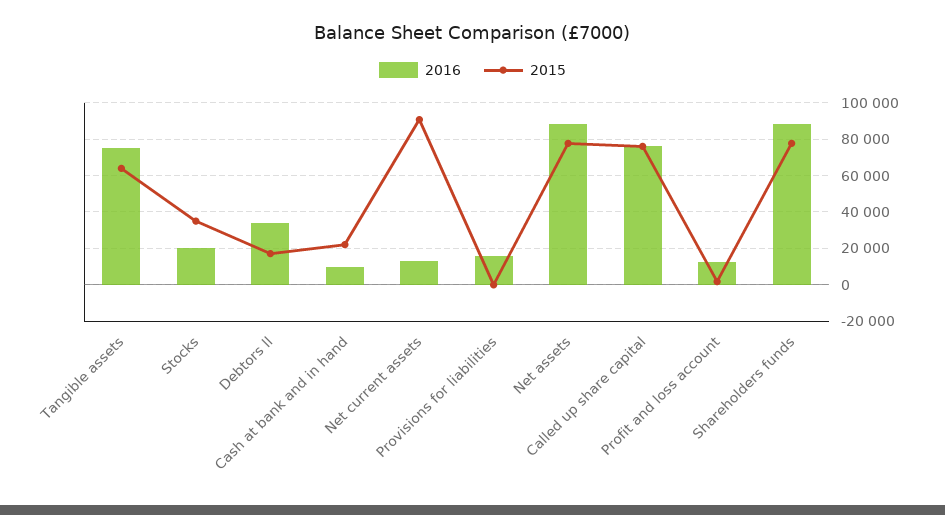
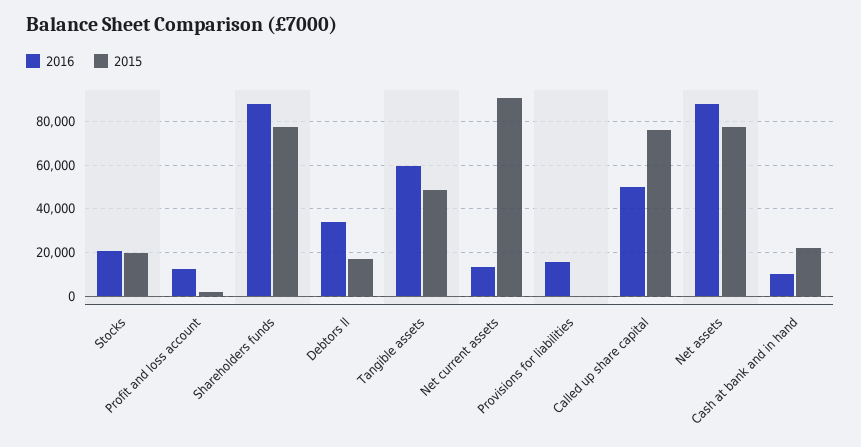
2016, Tangible assets: 75000 -> 60000
2015, Tangible assets: 65000 -> 50000
2015, Stocks: 35000 -> 20000
2016, Called up share capital: 75000 -> 50000

